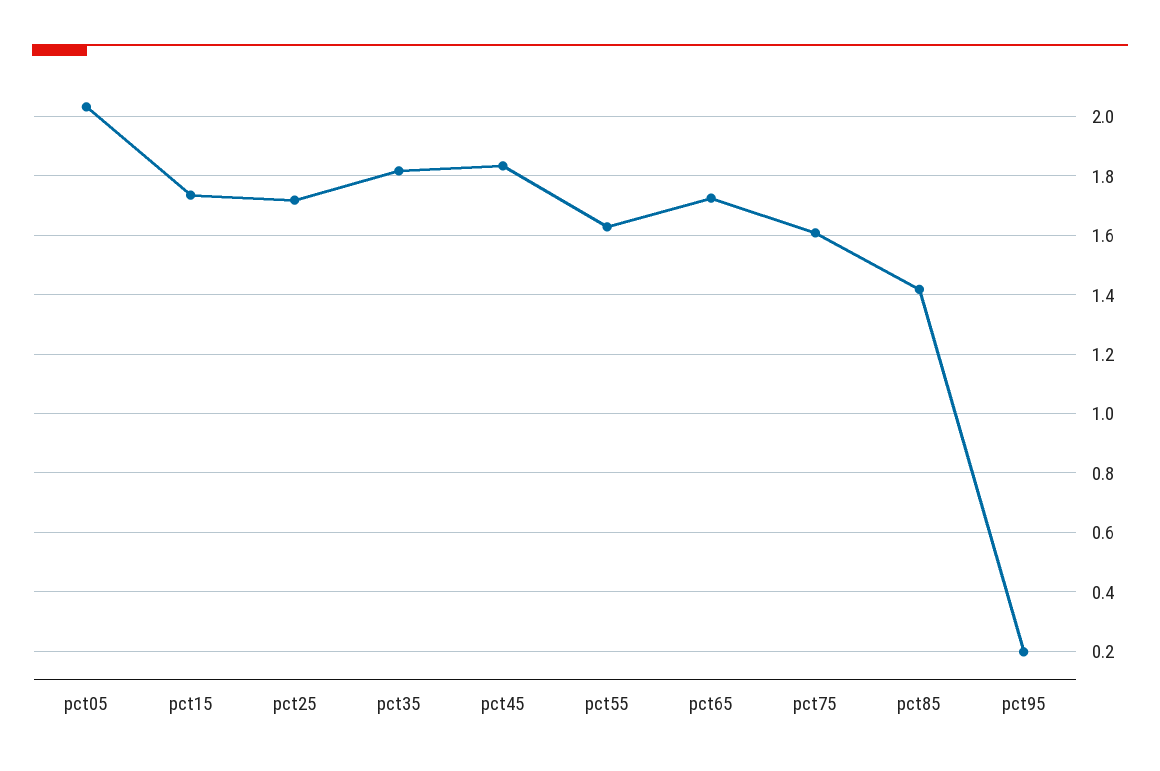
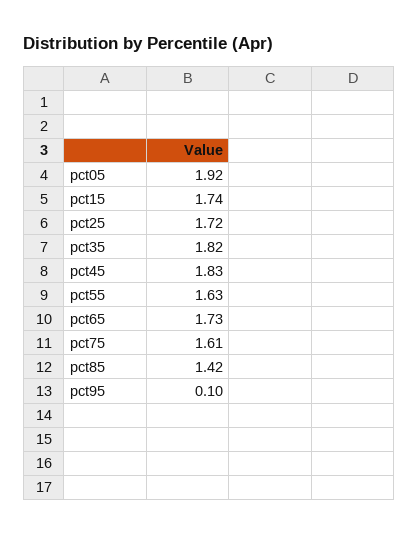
pct05: 2.025 -> 1.92
pct95: 0.2 -> 0.1

